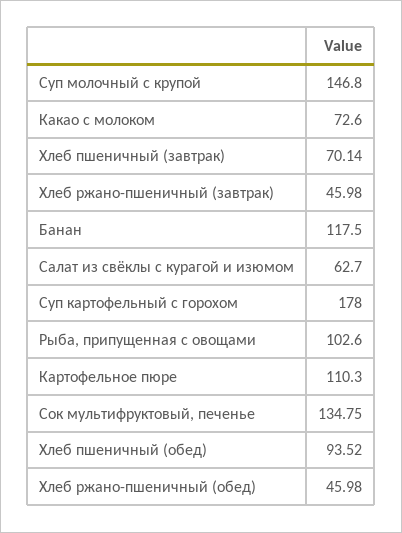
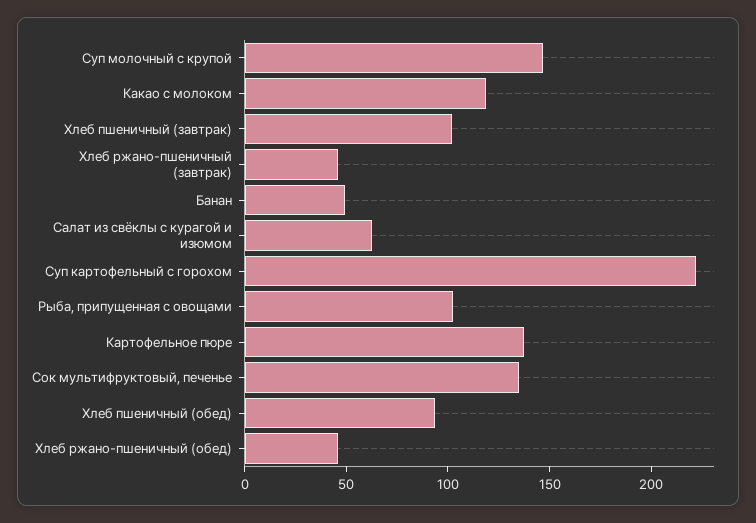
Какао с молоком: 72.6 -> 120
Хлеб пшеничный (завтрак): 70.14 -> 100
Банан: 117.5 -> 50
Суп картофельный с горохом: 178 -> 220
Картофельное пюре: 110.3 -> 140

